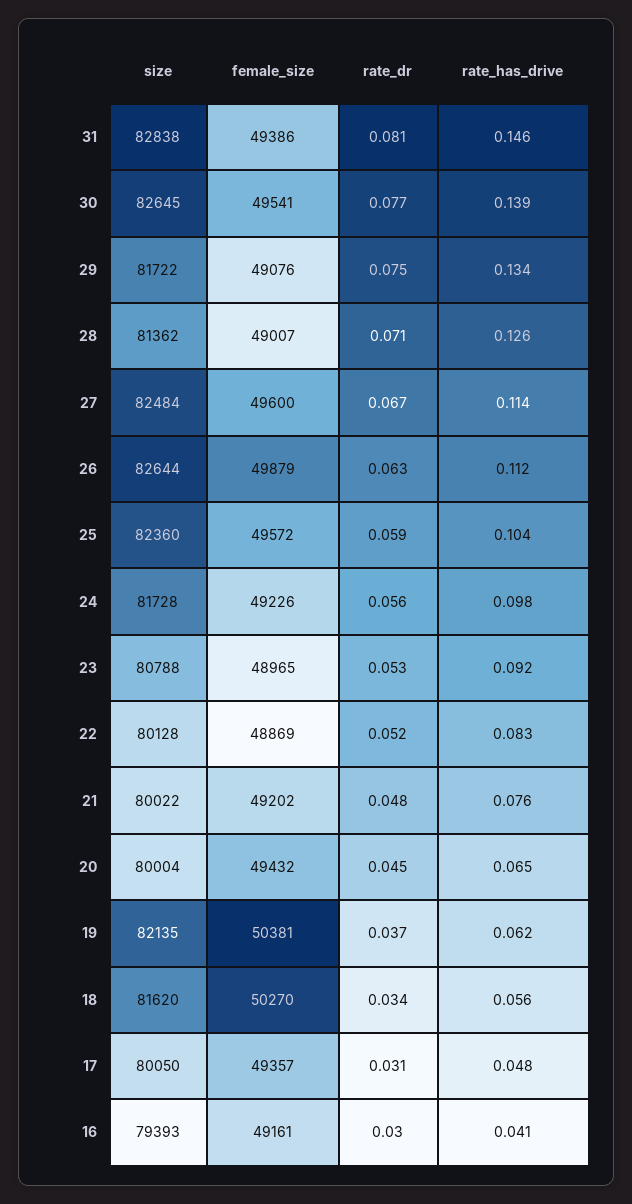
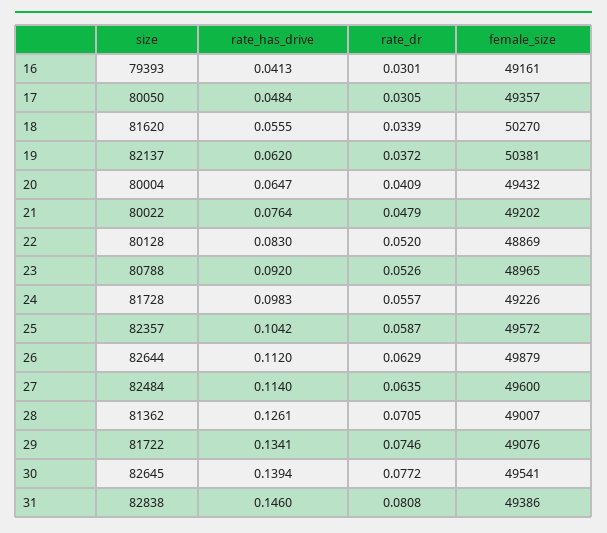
rate_dr, 27: 0.067 -> 0.0635
size, 25: 82360 -> 82357
rate_dr, 20: 0.045 -> 0.0409
size, 19: 82135 -> 82137

